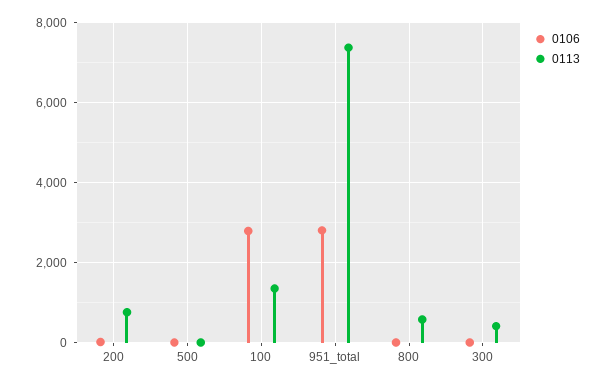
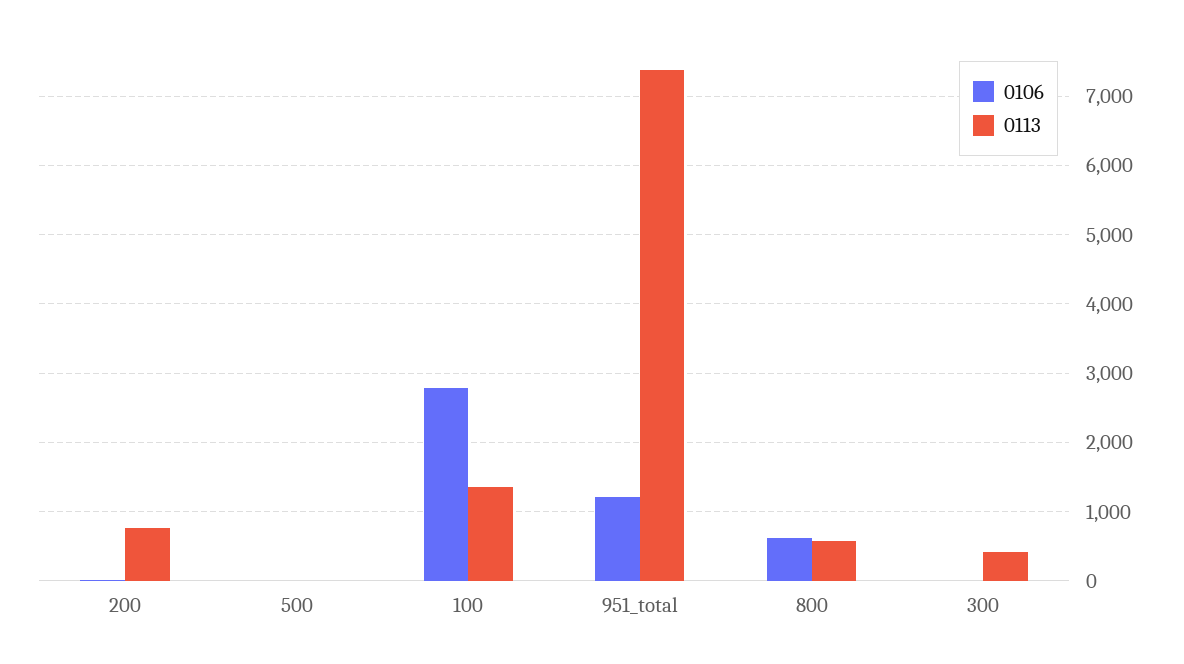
0106, 951_total: 2800 -> 1200
0106, 800: 0 -> 600

